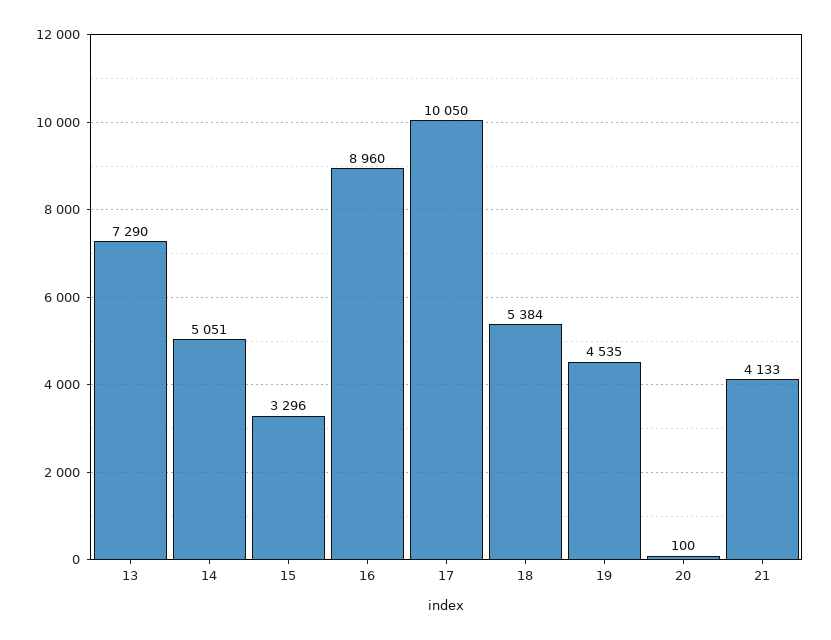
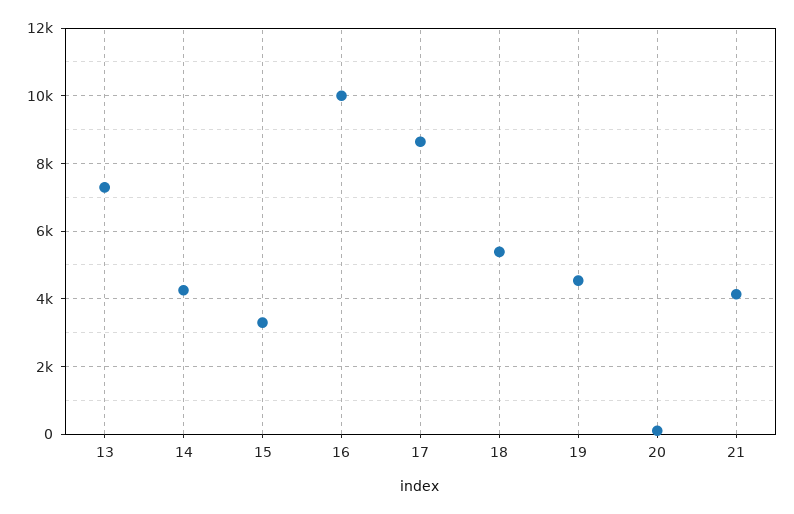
14: 5051 -> 4200
16: 8960 -> 10000
17: 10050 -> 8600

